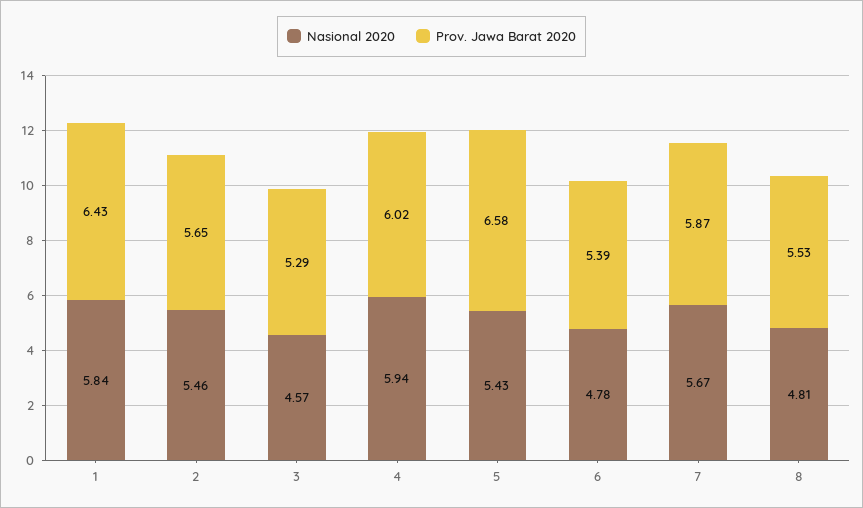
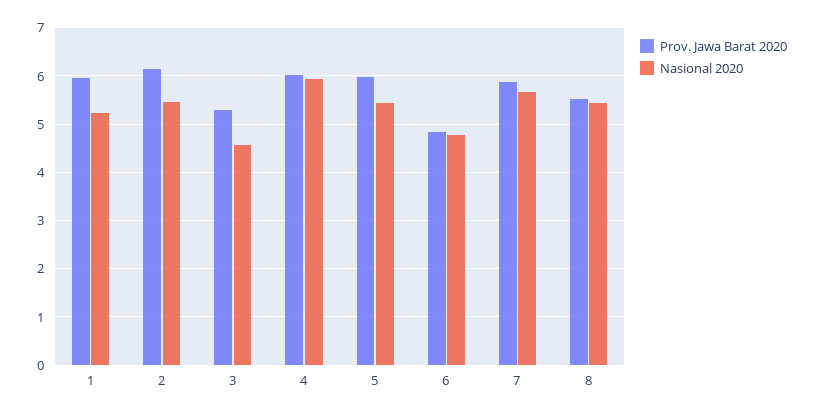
Nasional 2020, 1: 5.84 -> 5.2
Prov. Jawa Barat 2020, 1: 6.43 -> 6
Prov. Jawa Barat 2020, 2: 5.65 -> 6.2
Prov. Jawa Barat 2020, 5: 6.58 -> 6
Prov. Jawa Barat 2020, 6: 5.39 -> 4.8
Nasional 2020, 8: 4.81 -> 5.4

